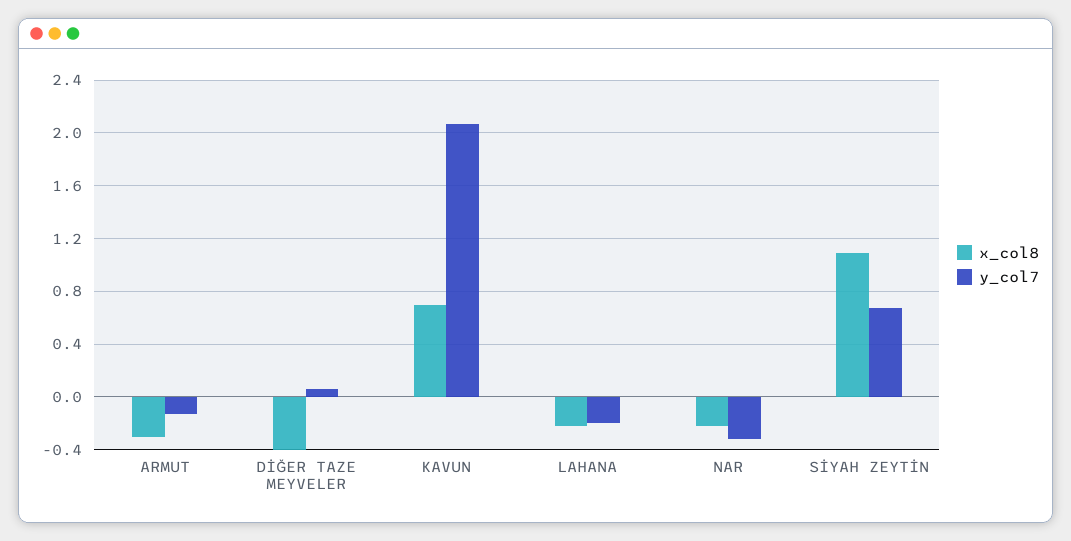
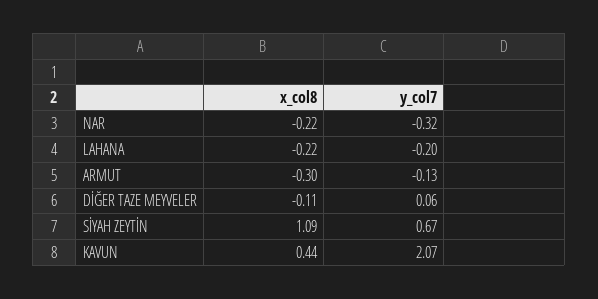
x_col8, DİĞER TAZE MEYVELER: -0.4 -> -0.11
x_col8, KAVUN: 0.7 -> 0.44

